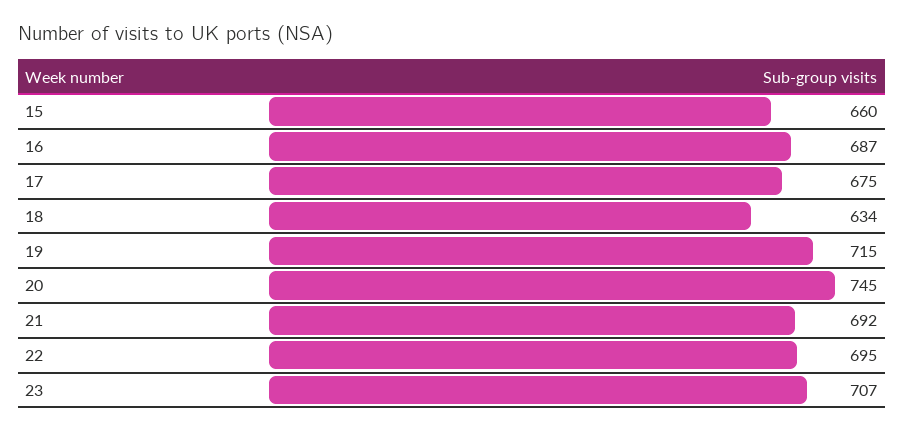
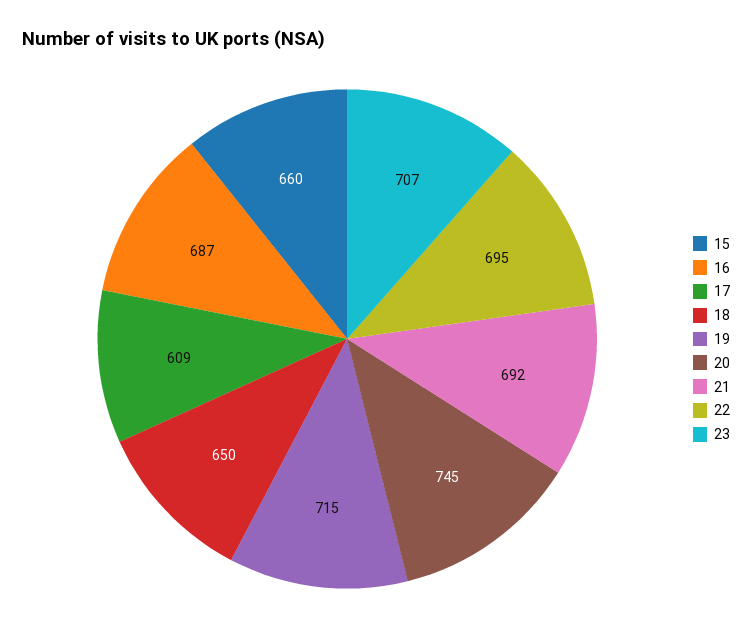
17: 675 -> 609
18: 634 -> 650

